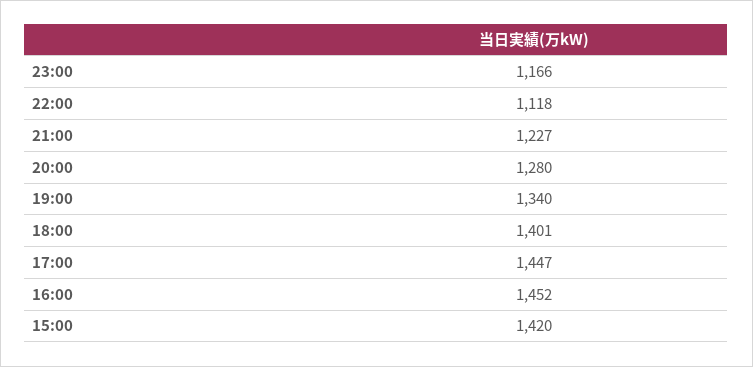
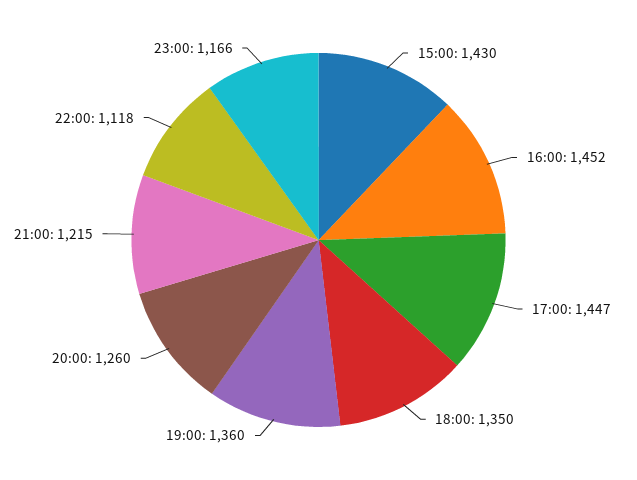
21:00: 1227 -> 1215
20:00: 1280 -> 1260
19:00: 1340 -> 1360
18:00: 1401 -> 1350
15:00: 1420 -> 1430

